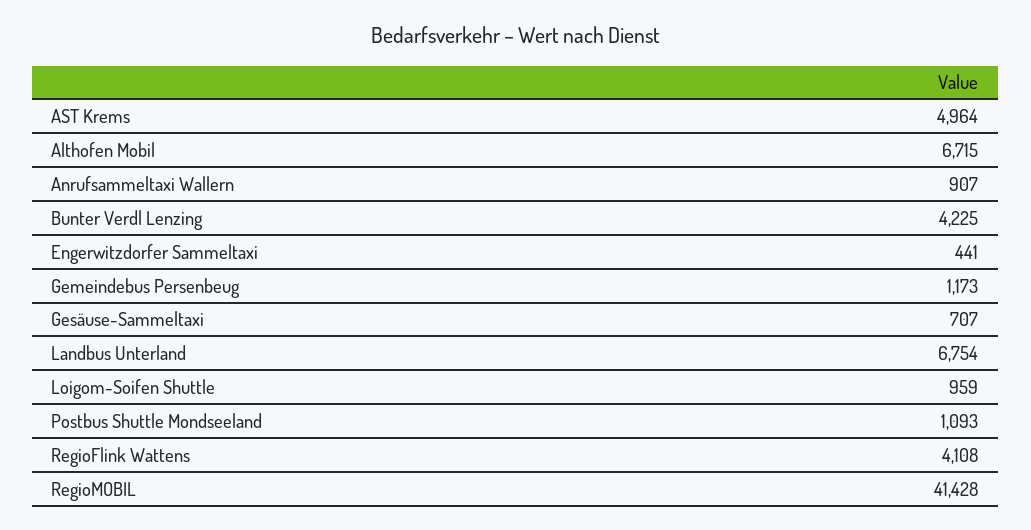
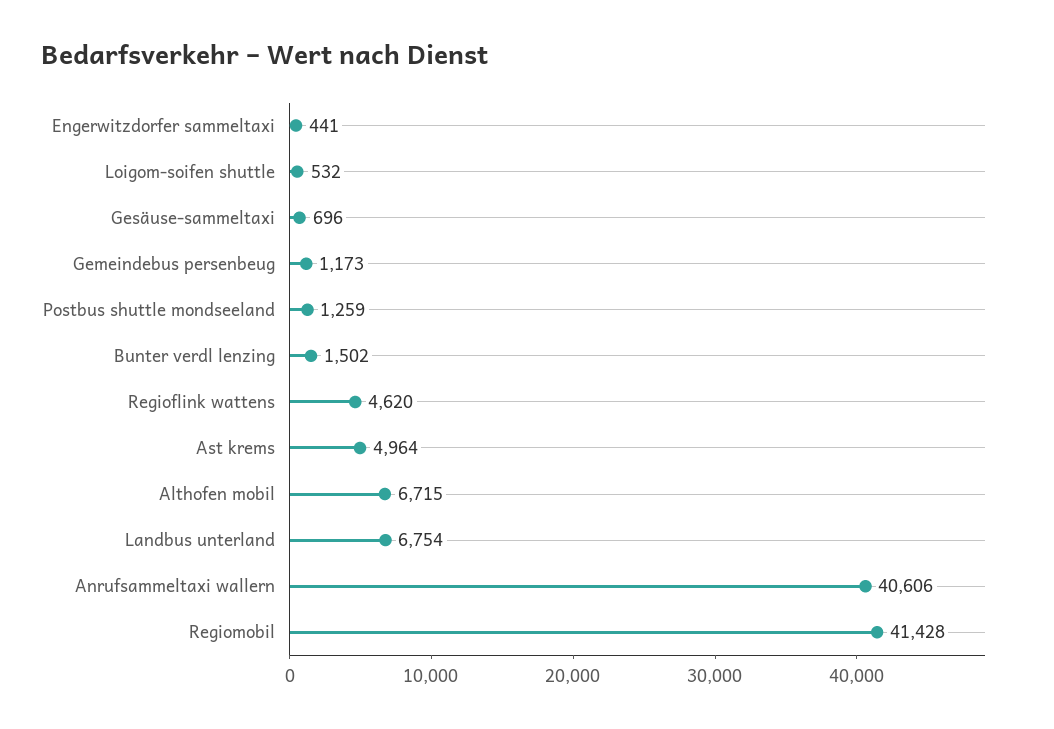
Anrufsammeltaxi Wallern: 907 -> 40606
Bunter Verdl Lenzing: 4225 -> 1502
Gesäuse-Sammeltaxi: 707 -> 696
Loigom-Soifen Shuttle: 959 -> 532
Postbus Shuttle Mondseeland: 1093 -> 1259
RegioFlink Wattens: 4108 -> 4620

